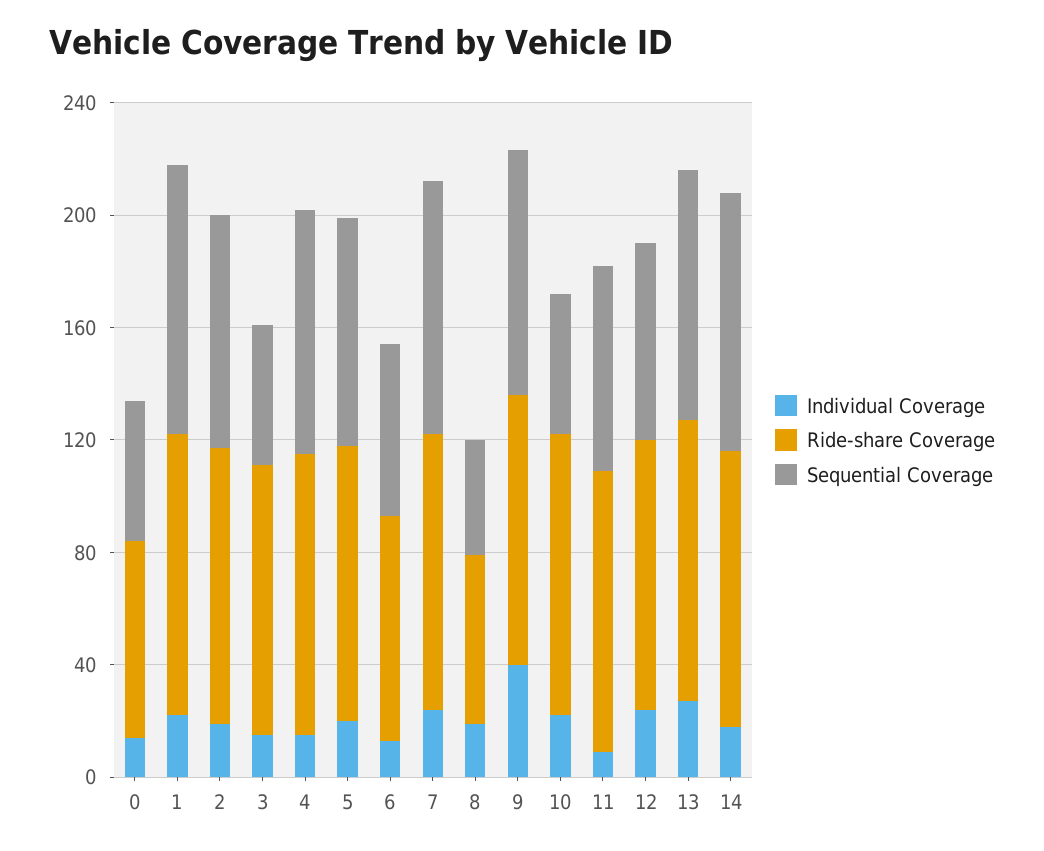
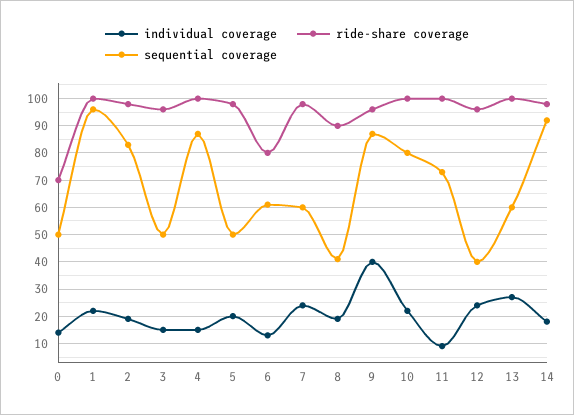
Sequential Coverage, 5: 80 -> 50
Sequential Coverage, 7: 90 -> 60
Ride-share Coverage, 8: 60 -> 90
Sequential Coverage, 10: 50 -> 80
Sequential Coverage, 12: 70 -> 40
Sequential Coverage, 13: 90 -> 60

